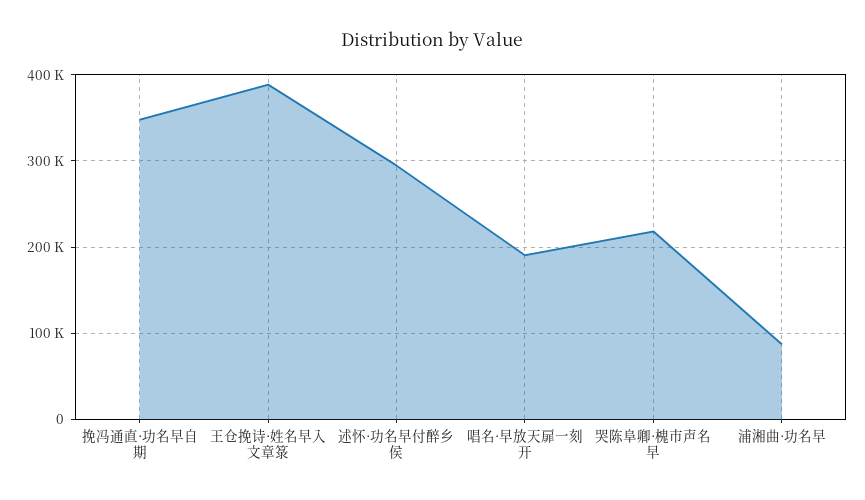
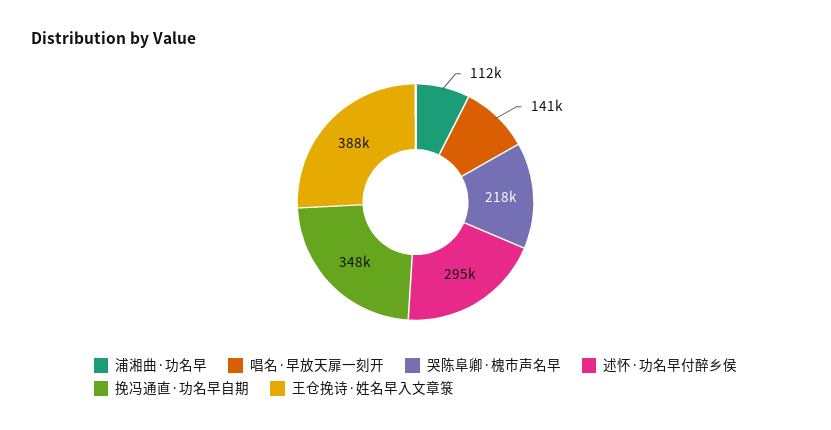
唱名·早放天扉一刻开: 190000 -> 141000
浦湘曲·功名早: 90000 -> 112000

